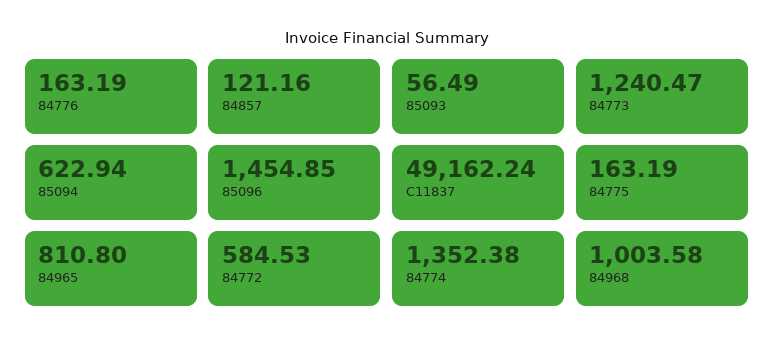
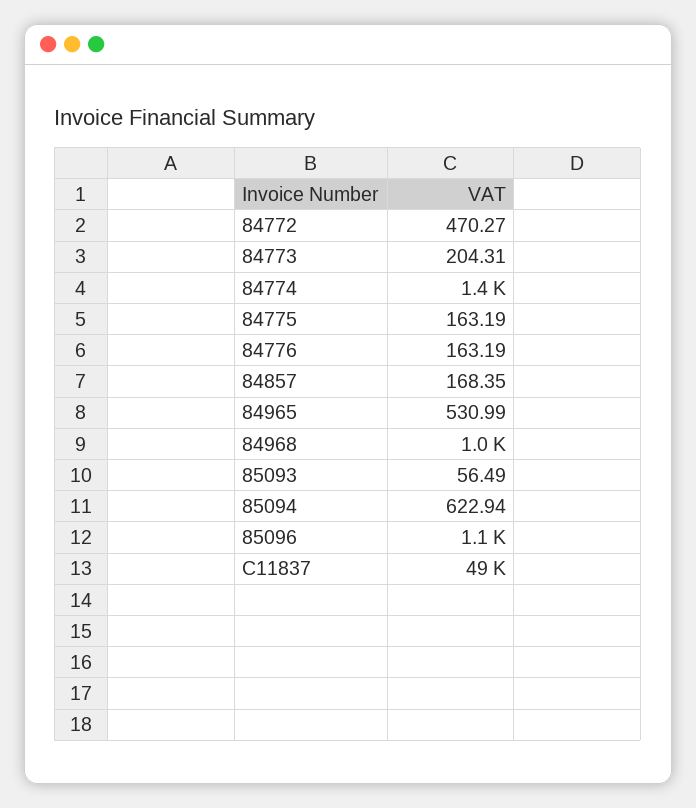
84857: 121.16 -> 168.35
84773: 1240.47 -> 204.31
85096: 1454.85 -> 1100
84965: 810.8 -> 530.99
84772: 584.53 -> 470.27

